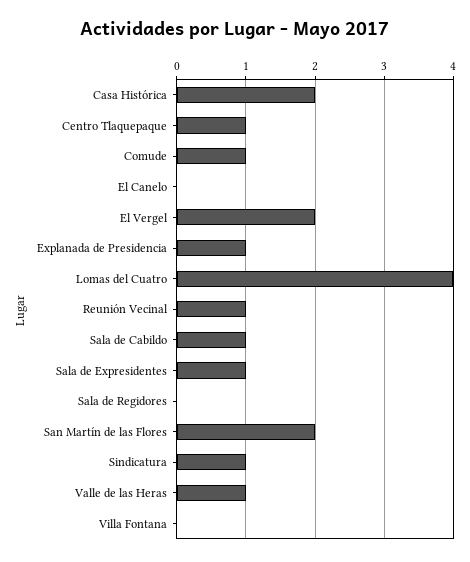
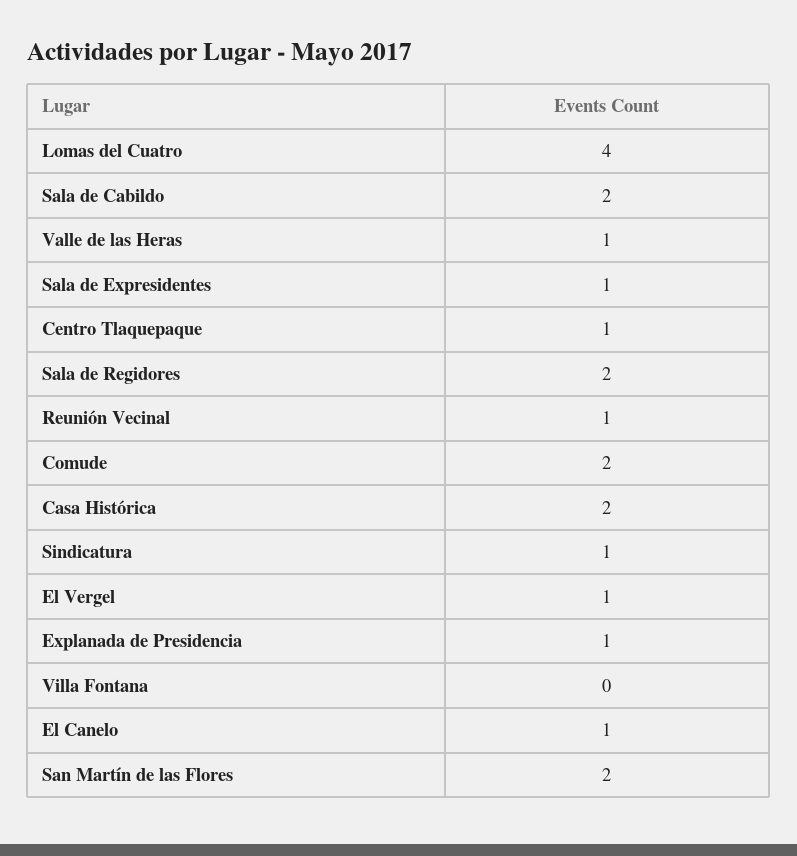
Comude: 1 -> 2
El Canelo: 0 -> 1
El Vergel: 2 -> 1
Sala de Cabildo: 1 -> 2
Sala de Regidores: 0 -> 2

